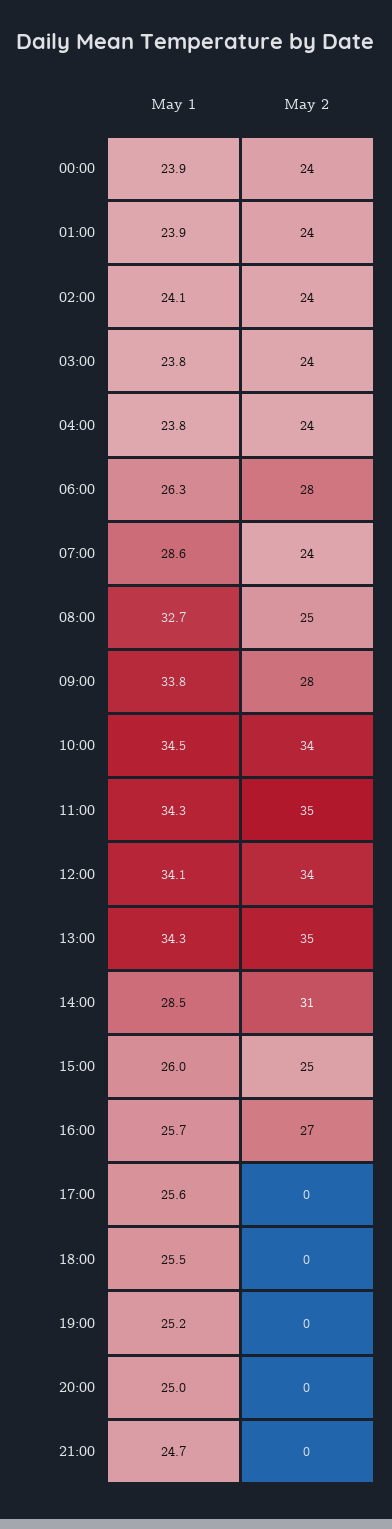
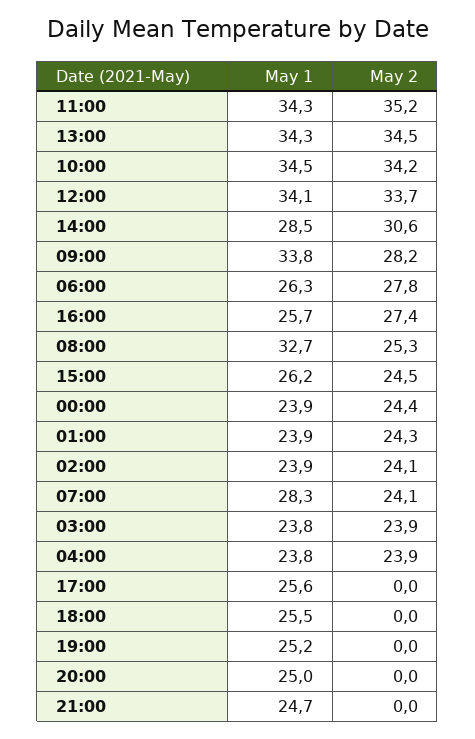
May 1, 02:00: 24.1 -> 23.9
May 1, 07:00: 28.6 -> 28.3
May 1, 15:00: 26 -> 26.2

